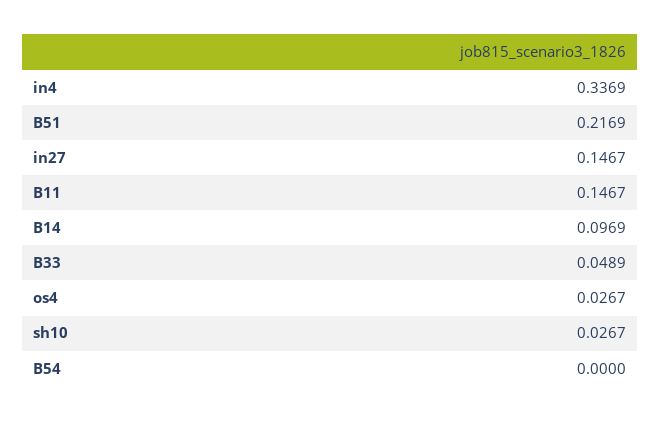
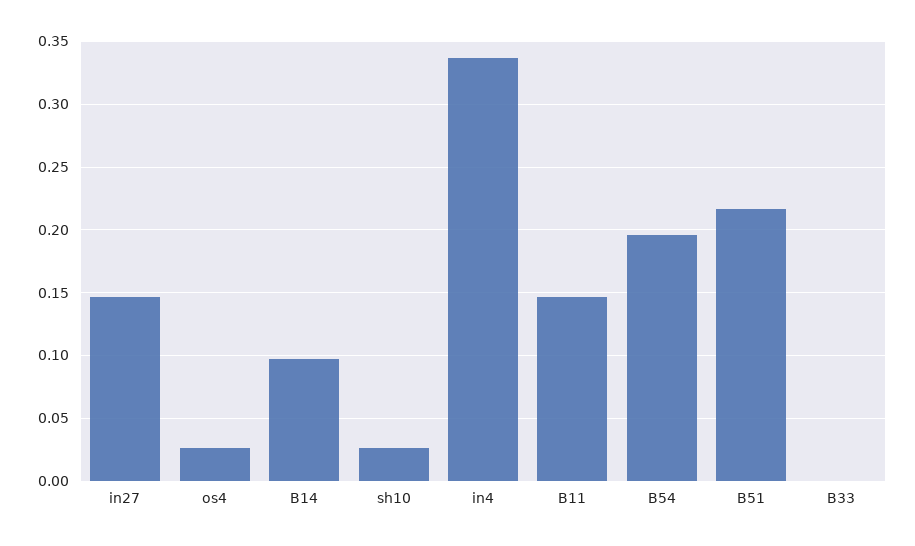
B33: 0.0489 -> 0
B54: 0 -> 0.195

